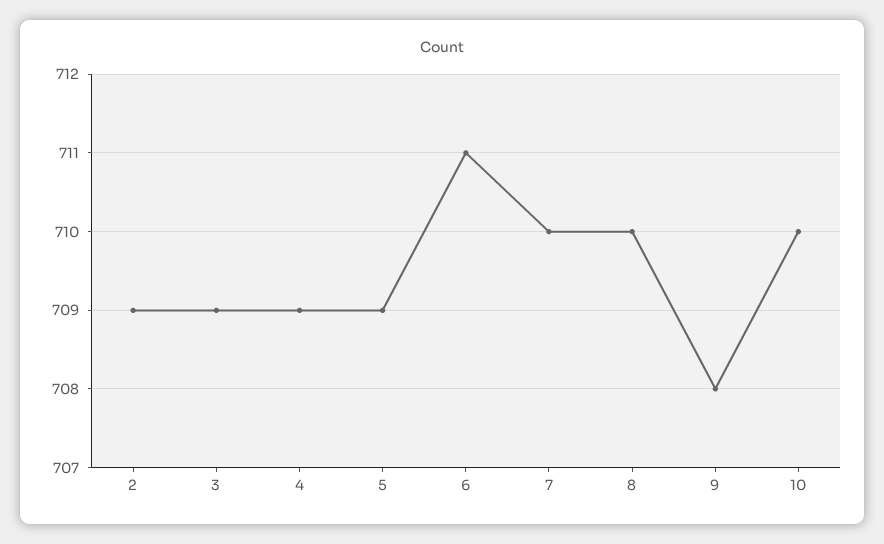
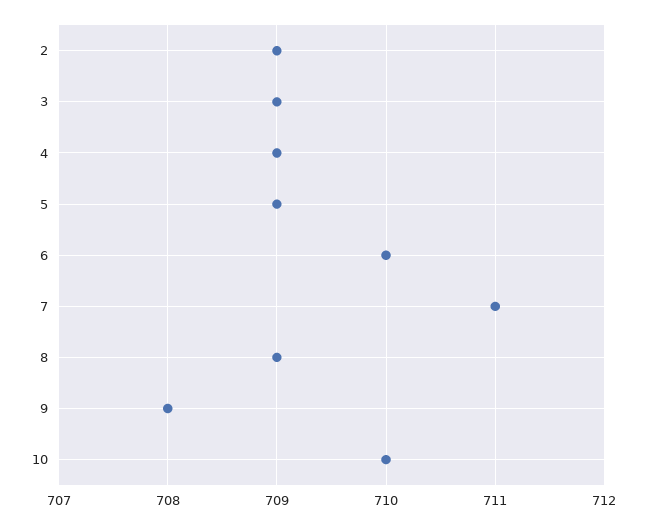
6: 711 -> 710
7: 710 -> 711
8: 710 -> 709

